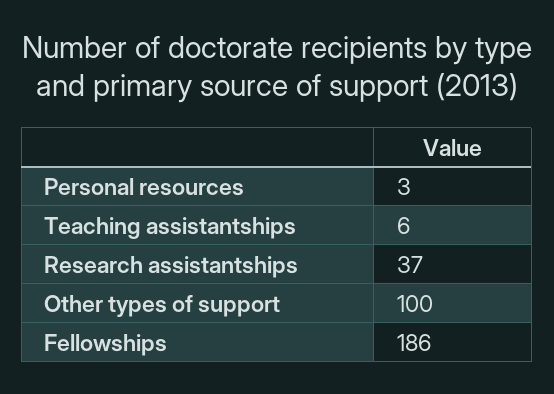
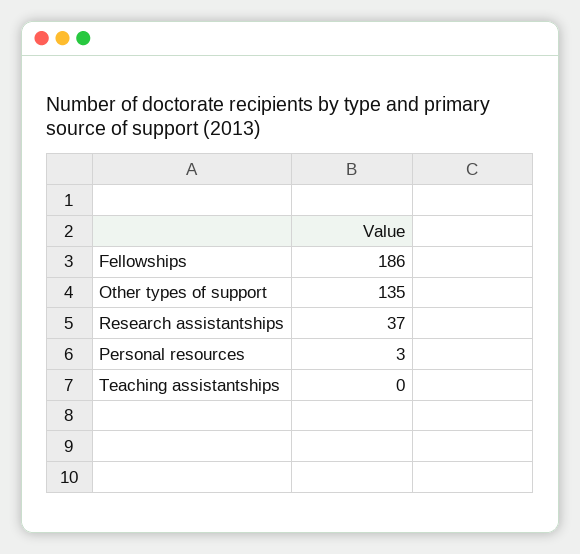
Teaching assistantships: 6 -> 0
Other types of support: 100 -> 135

